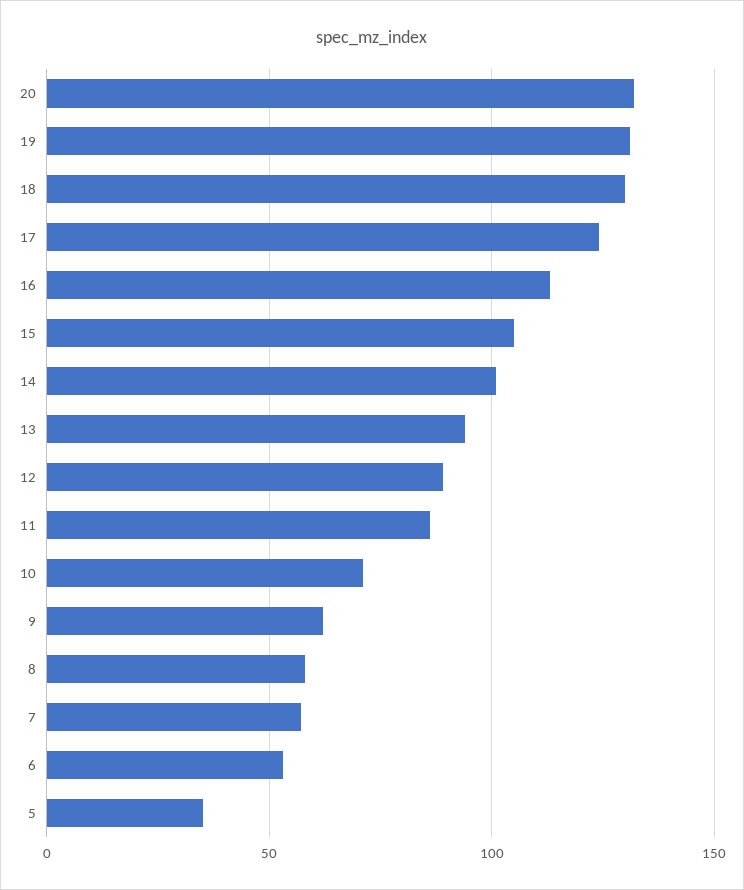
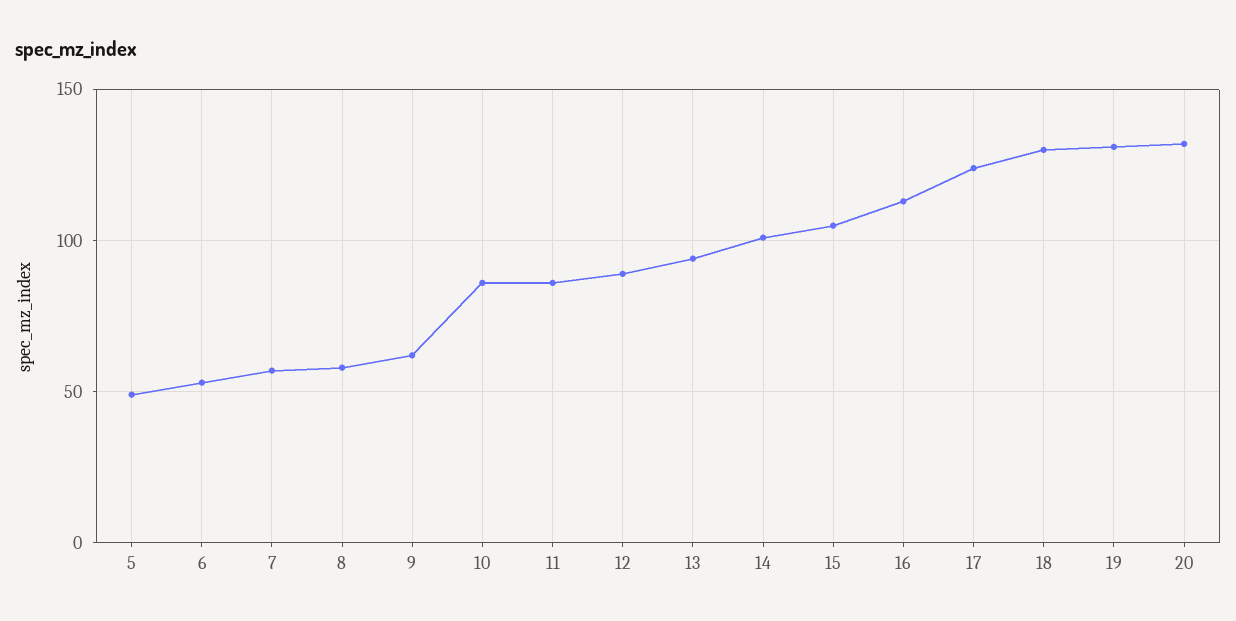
10: 70 -> 85
5: 35 -> 50

